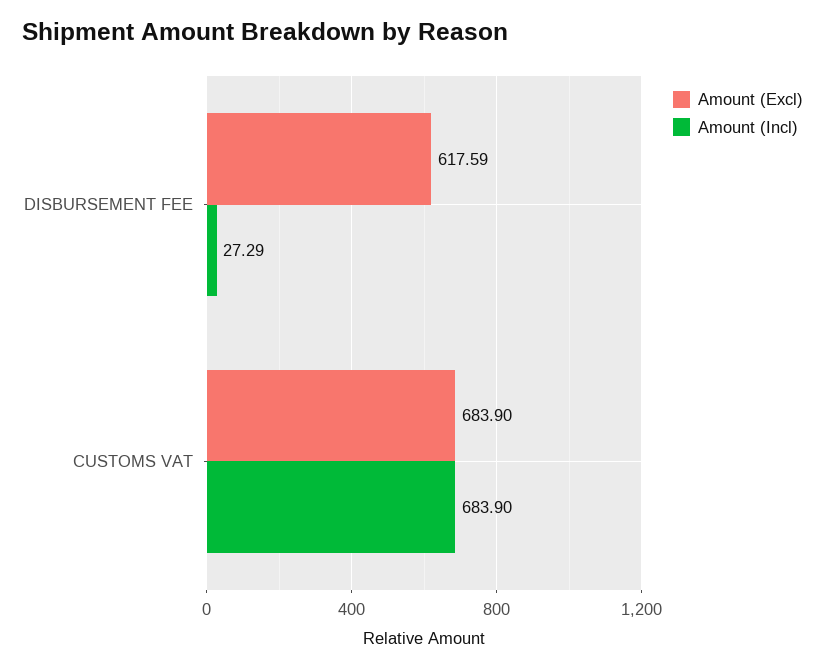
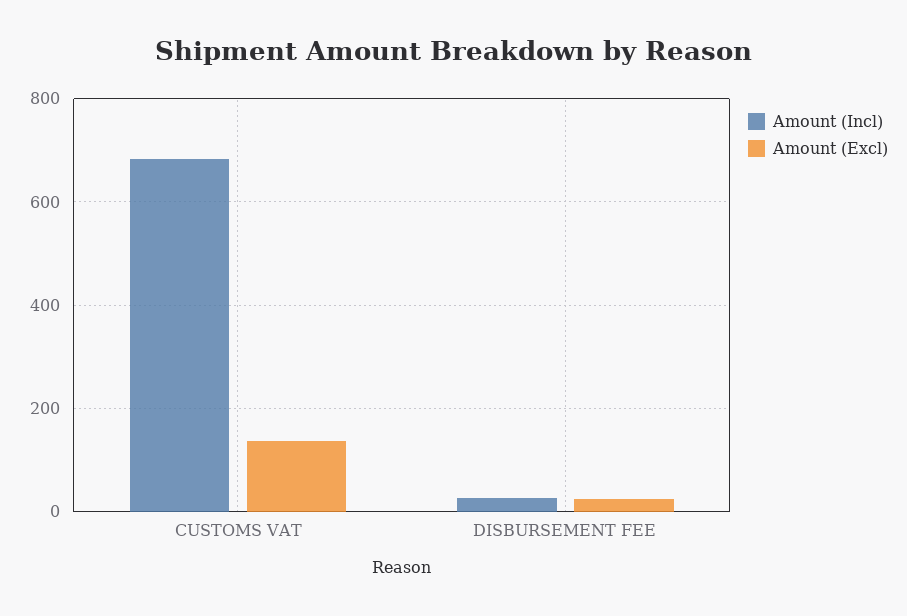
Amount (Excl), DISBURSEMENT FEE: 617.59 -> 20
Amount (Excl), CUSTOMS VAT: 683.9 -> 140

